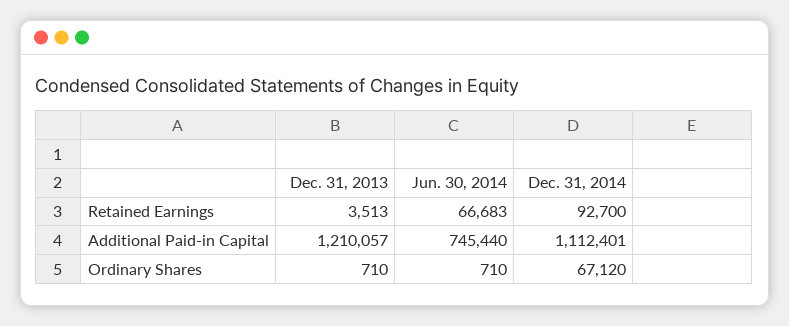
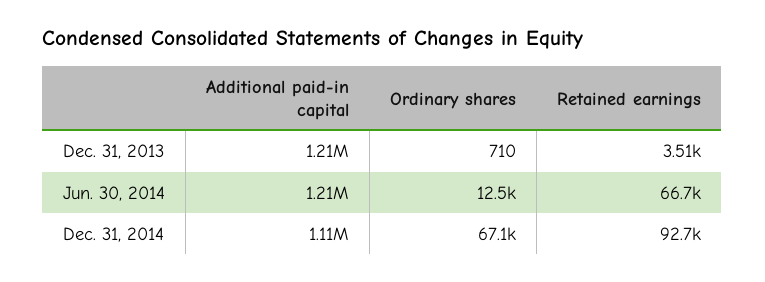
Jun. 30, 2014, Additional Paid-in Capital: 745440 -> 1210000
Jun. 30, 2014, Ordinary Shares: 710 -> 12500

